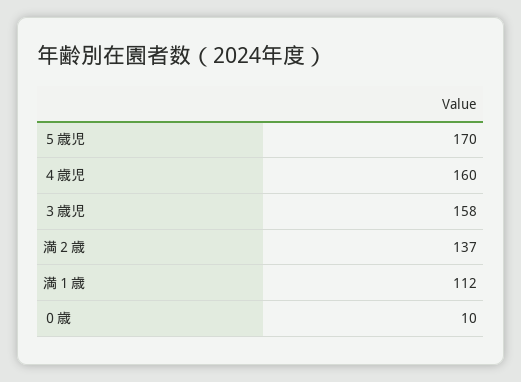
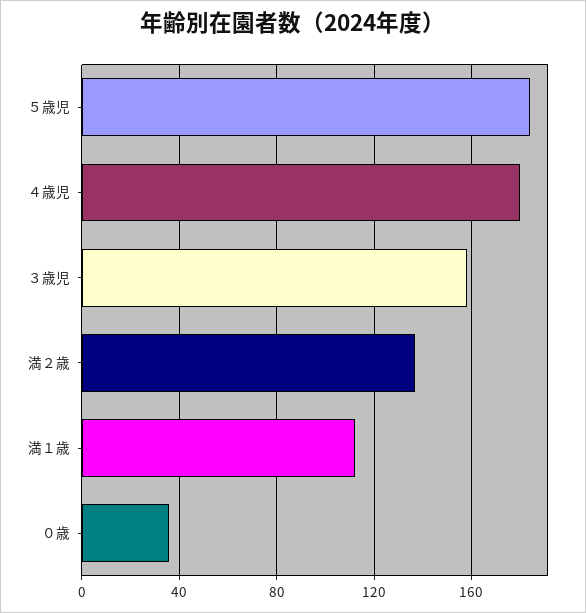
５歳児: 170 -> 185
４歳児: 160 -> 180
０歳: 10 -> 35

